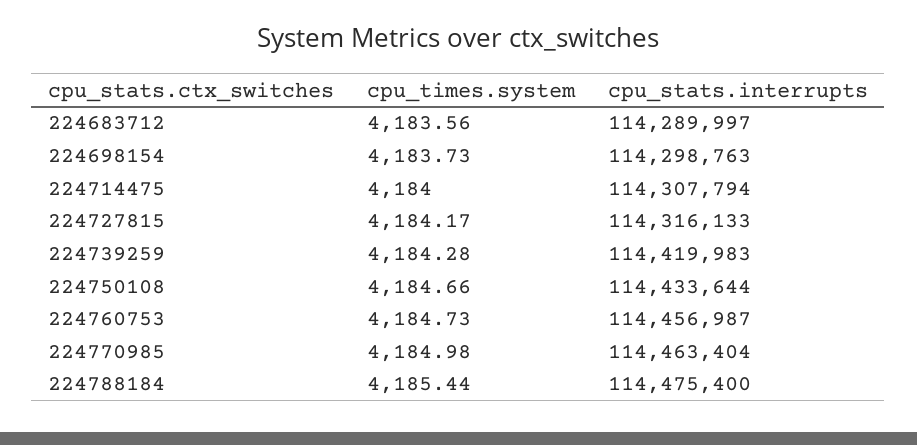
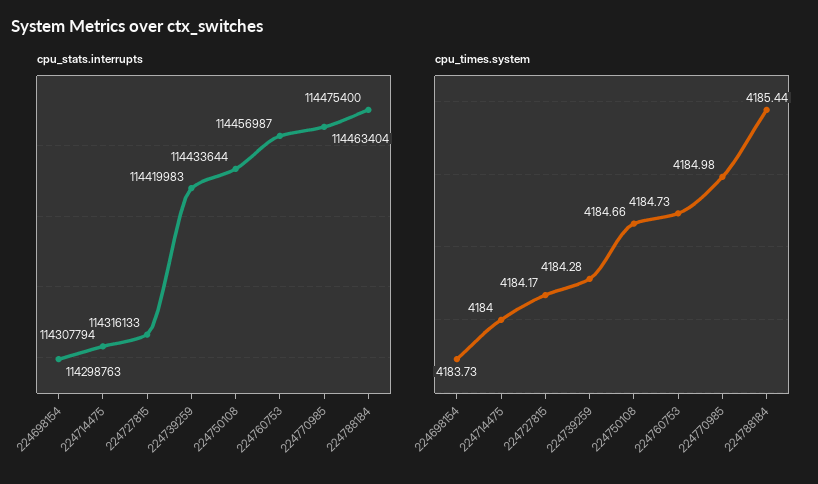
cpu_times.system, 224683712: 4183.56 -> none
cpu_stats.interrupts, 224683712: 114289997 -> none

